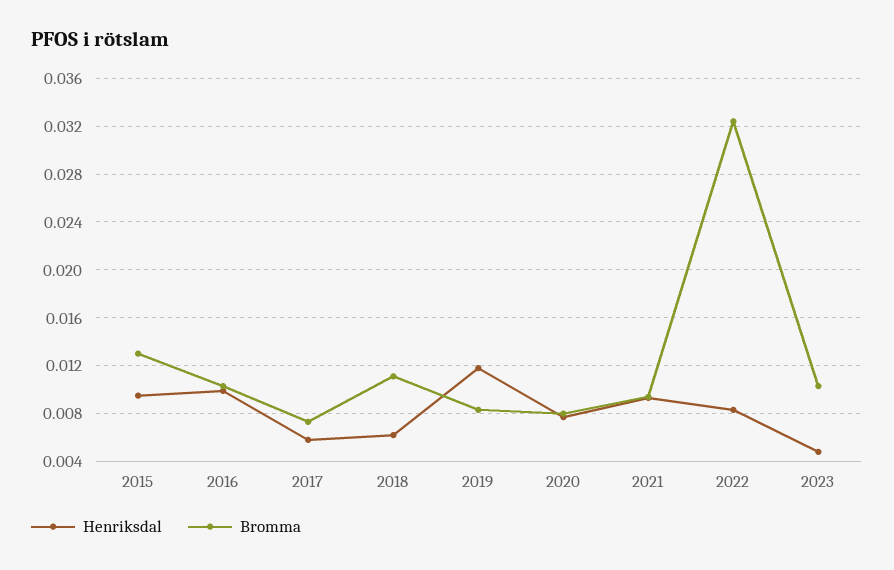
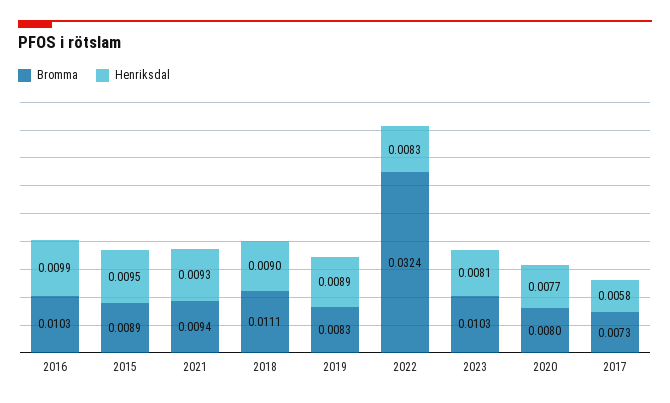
Bromma, 2015: 0.013 -> 0.0089
Henriksdal, 2018: 0.006 -> 0.009
Henriksdal, 2019: 0.012 -> 0.0089
Henriksdal, 2023: 0.005 -> 0.0081

